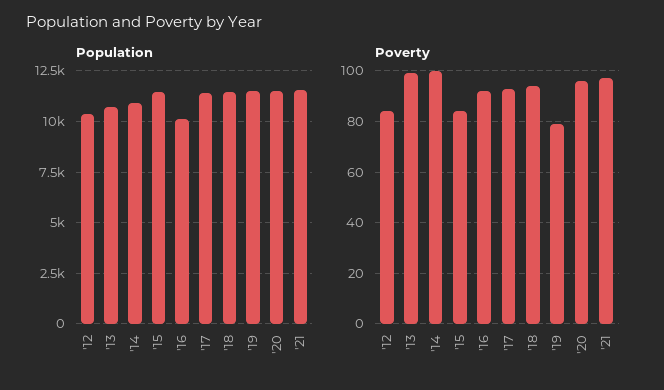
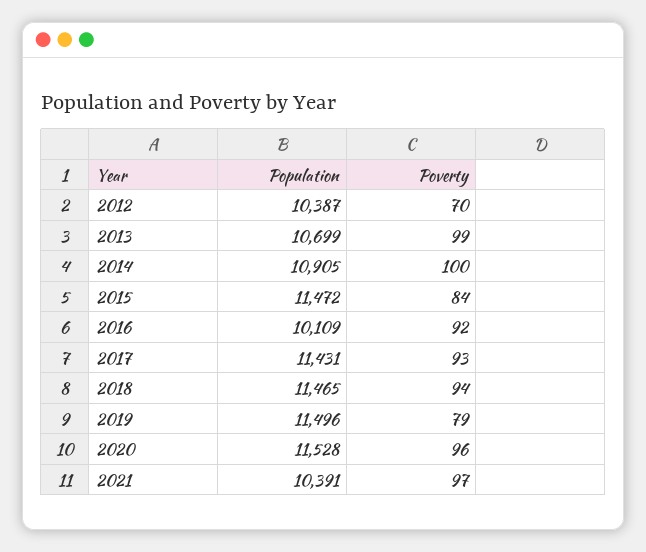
Population, '21: 11500 -> 10391
Poverty, '12: 85 -> 70

